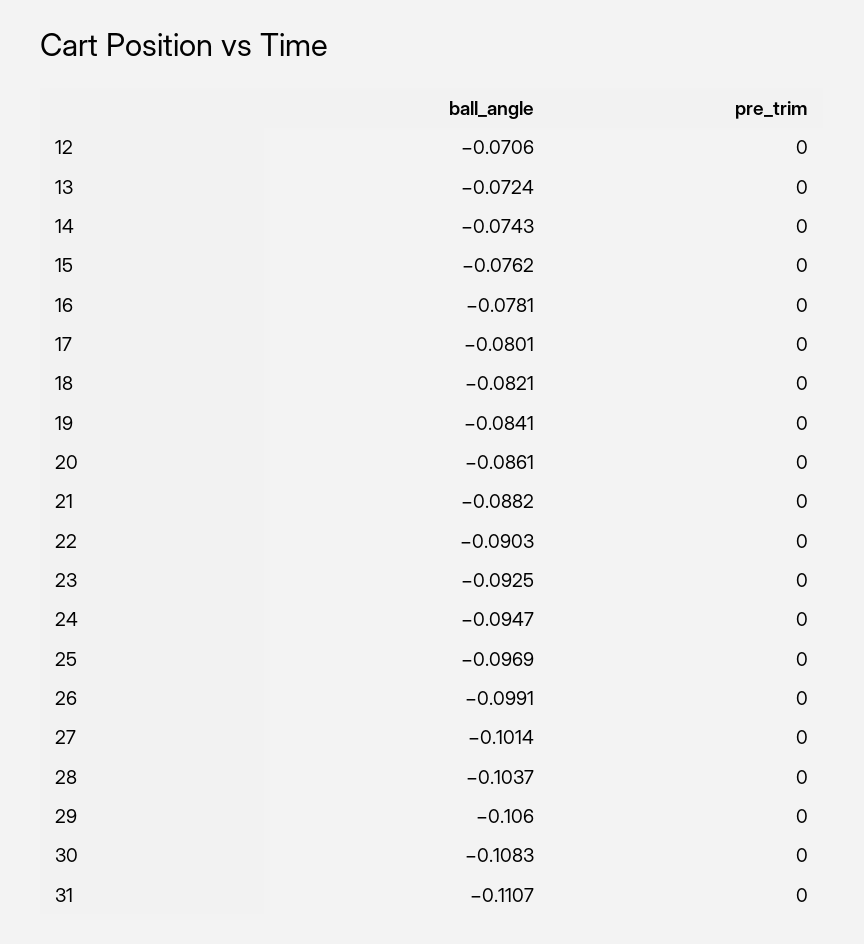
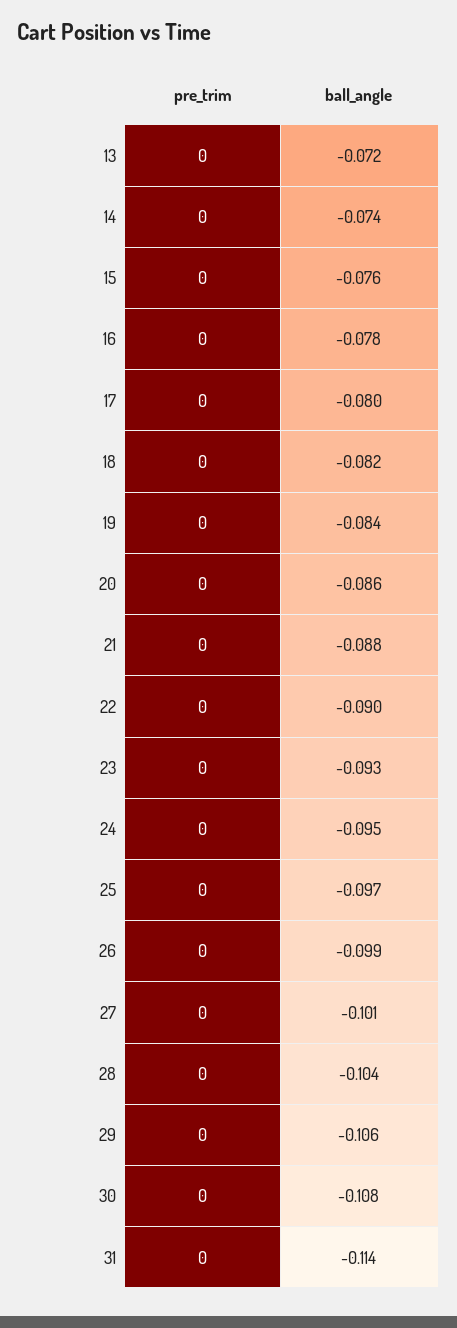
ball_angle, 12: -0.0706 -> none
pre_trim, 12: 0 -> none
ball_angle, 31: -0.1107 -> -0.114

